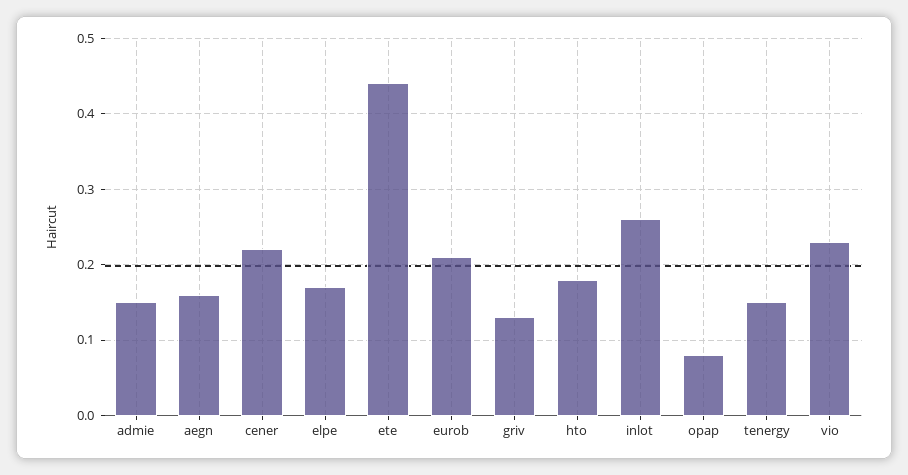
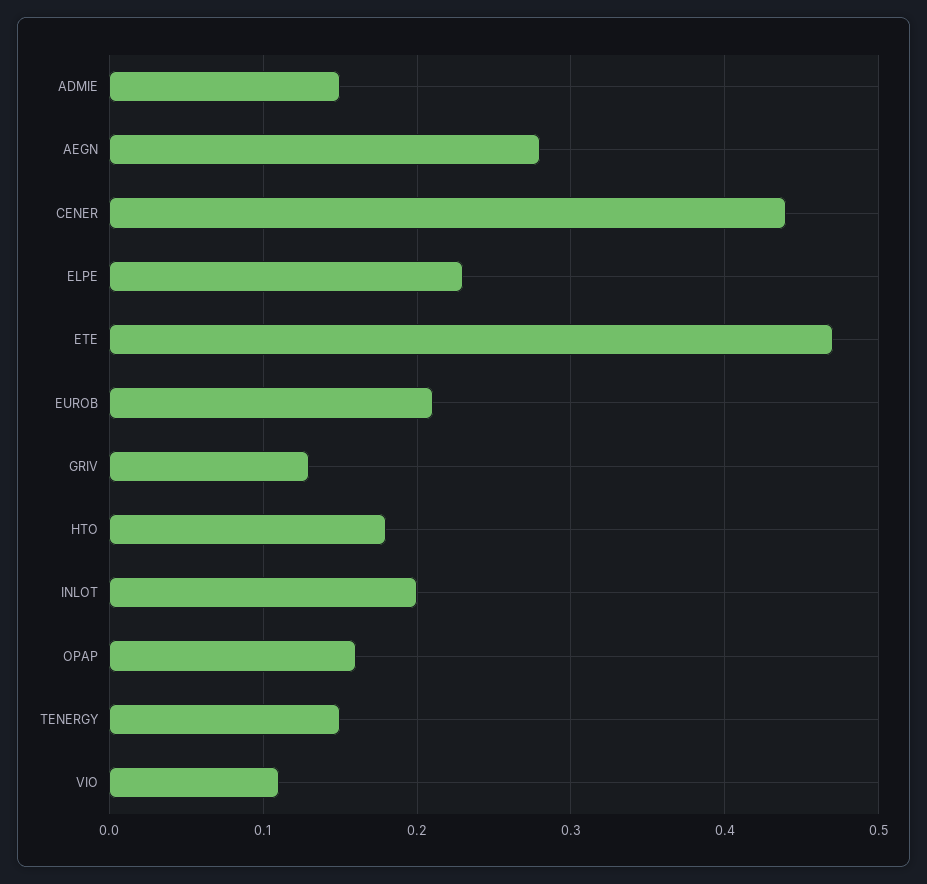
aegn: 0.16 -> 0.28
cener: 0.22 -> 0.44
elpe: 0.17 -> 0.23
ete: 0.44 -> 0.47
inlot: 0.26 -> 0.2
opap: 0.08 -> 0.16
vio: 0.23 -> 0.11

